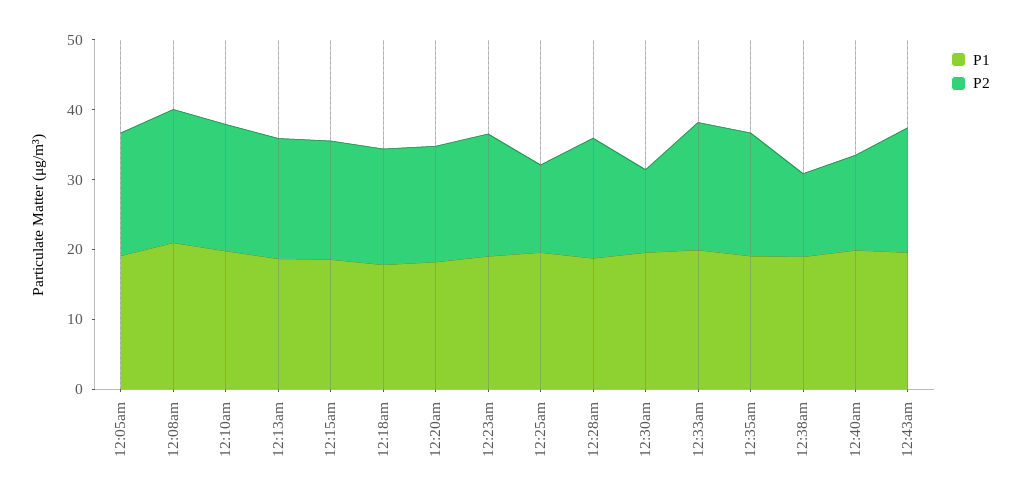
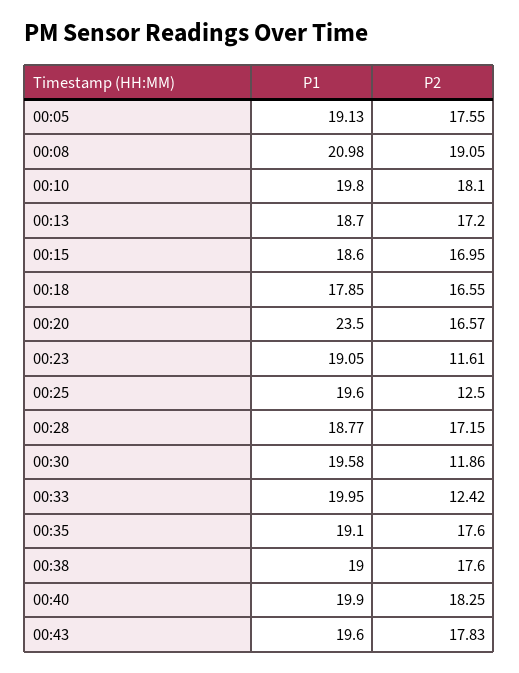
P1, 12:20am: 18 -> 23.5
P2, 12:23am: 18 -> 11.61
P2, 12:33am: 18 -> 12.42
P2, 12:38am: 12 -> 17.6
P2, 12:40am: 14 -> 18.25

